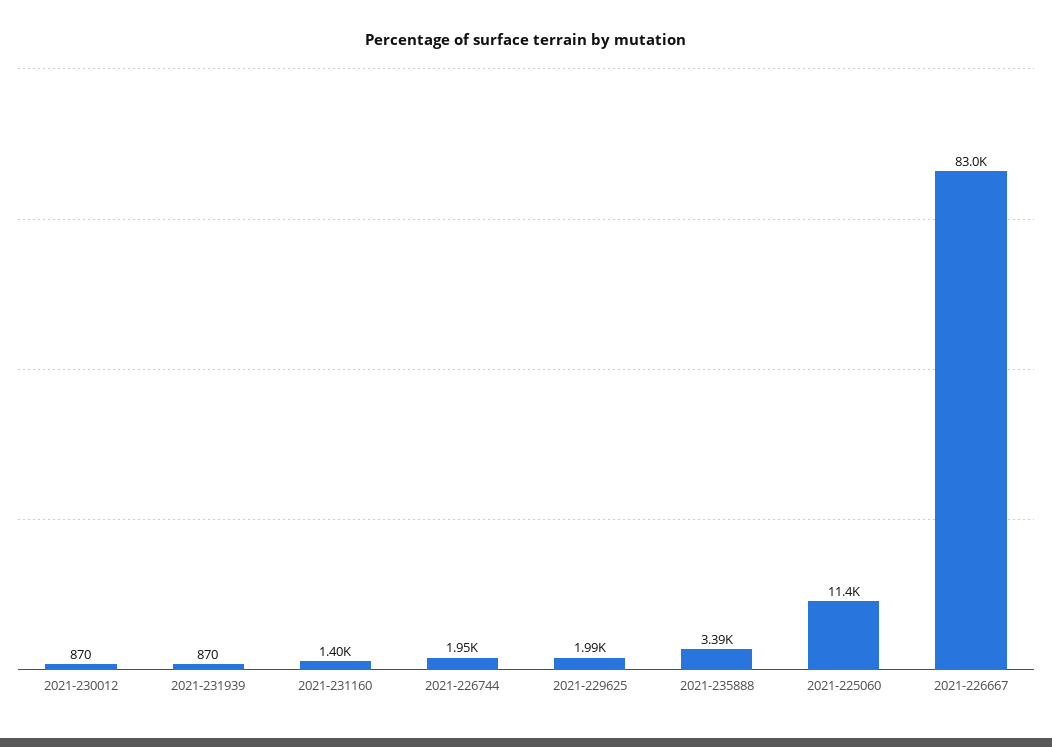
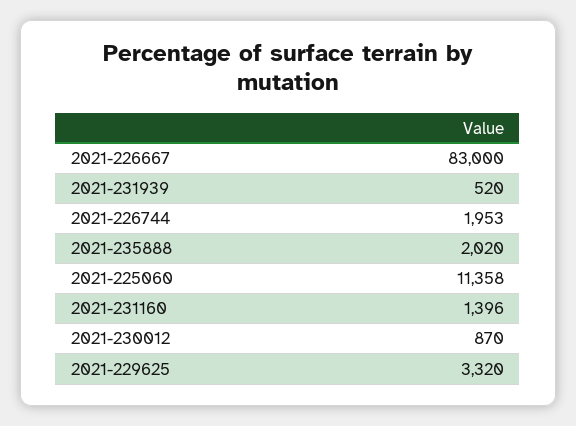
2021-231939: 870 -> 520
2021-229625: 1990 -> 3320
2021-235888: 3390 -> 2020

